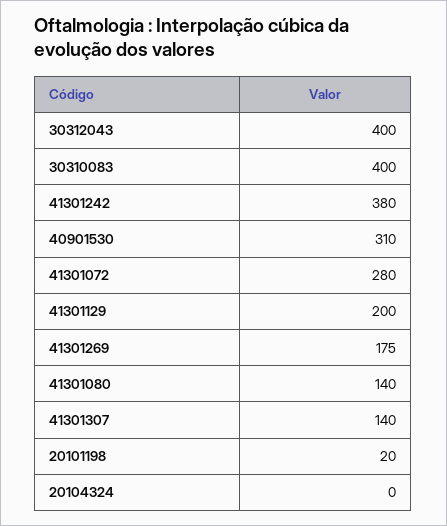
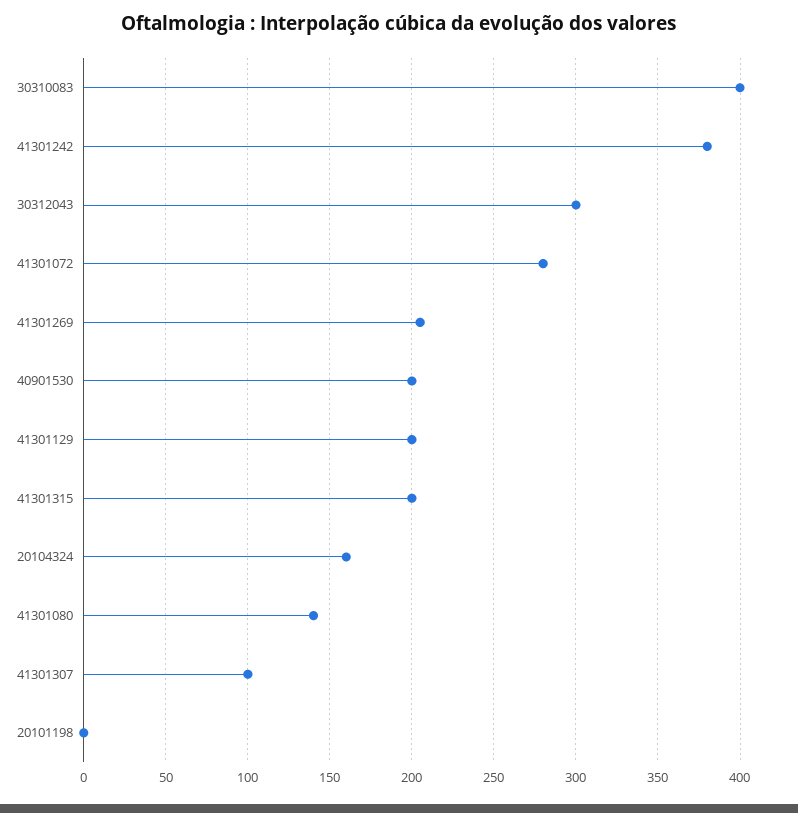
30312043: 400 -> 300
40901530: 310 -> 200
41301269: 175 -> 205
41301307: 140 -> 100
20101198: 20 -> 0
20104324: 0 -> 160
41301315: none -> 200

